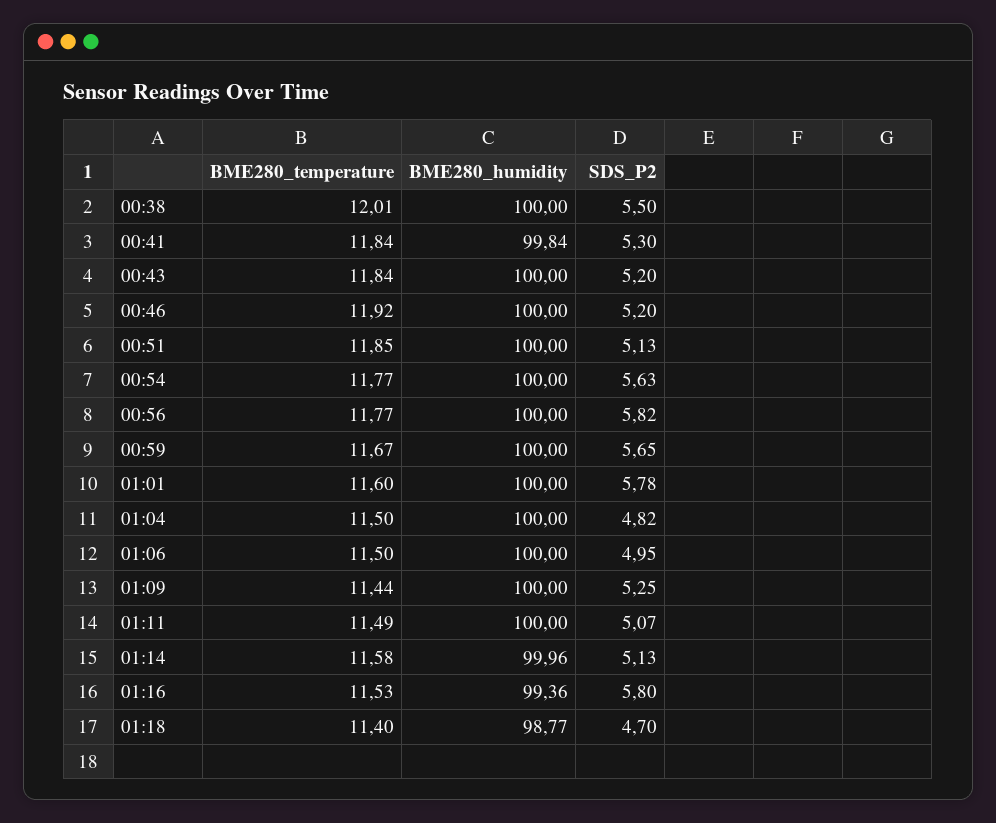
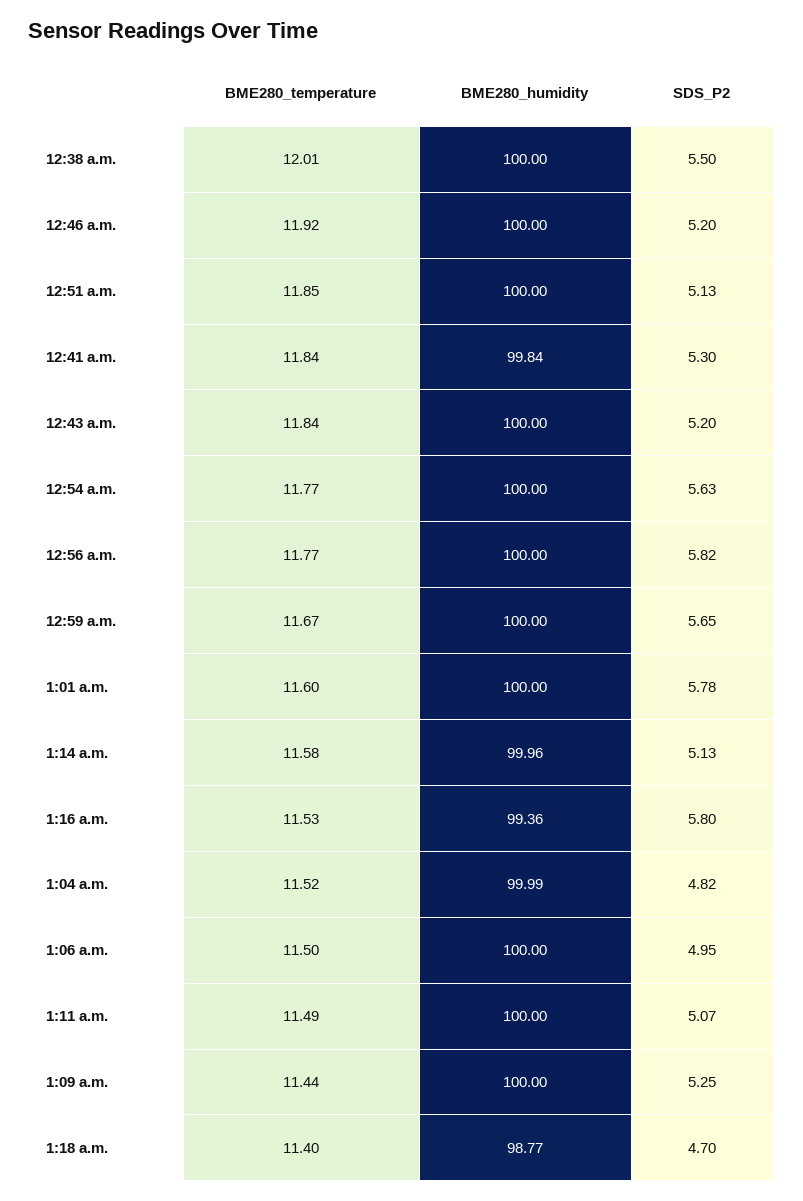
BME280_temperature, 01:04: 11.5 -> 11.52
BME280_humidity, 01:04: 100 -> 99.99

